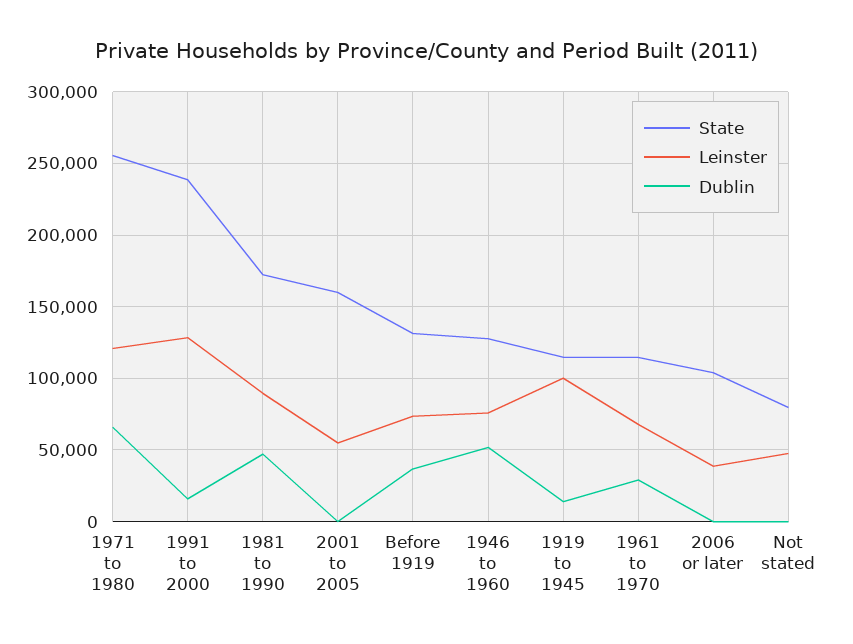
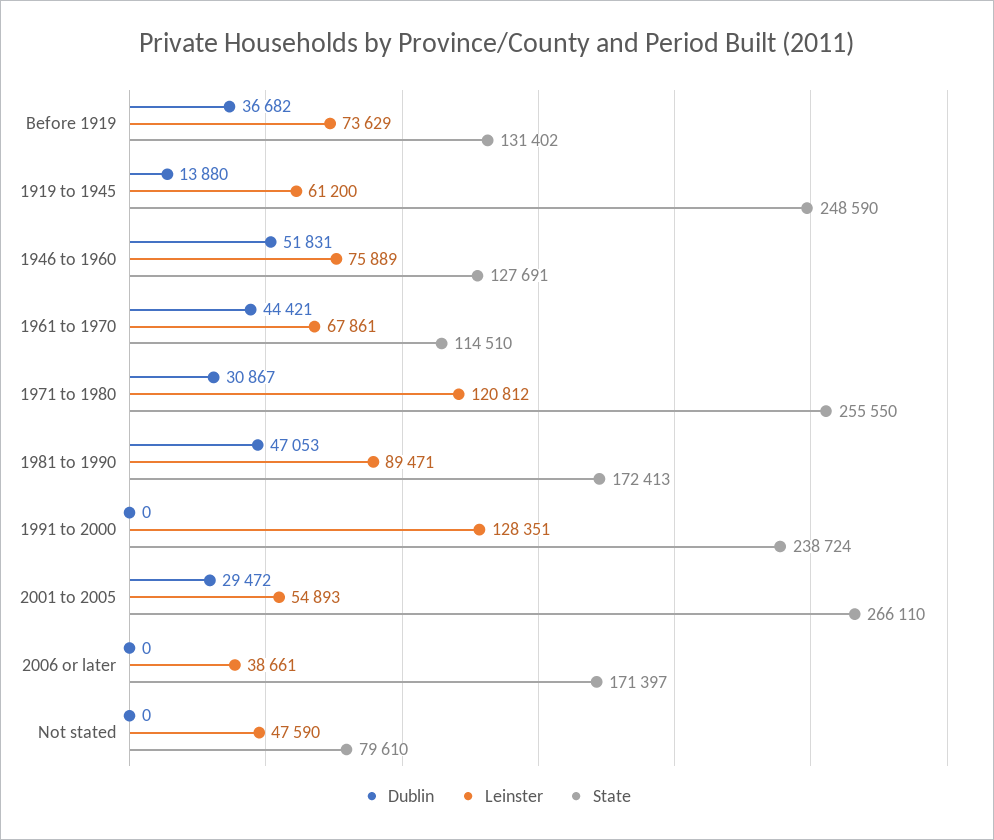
Dublin, 1971 to 1980: 65000 -> 30867
Dublin, 1991 to 2000: 15000 -> 0
State, 2001 to 2005: 160000 -> 266110
Dublin, 2001 to 2005: 0 -> 29472
State, 1919 to 1945: 115000 -> 248590
Leinster, 1919 to 1945: 100000 -> 61200
Dublin, 1961 to 1970: 30000 -> 44421
State, 2006 or later: 105000 -> 171397

